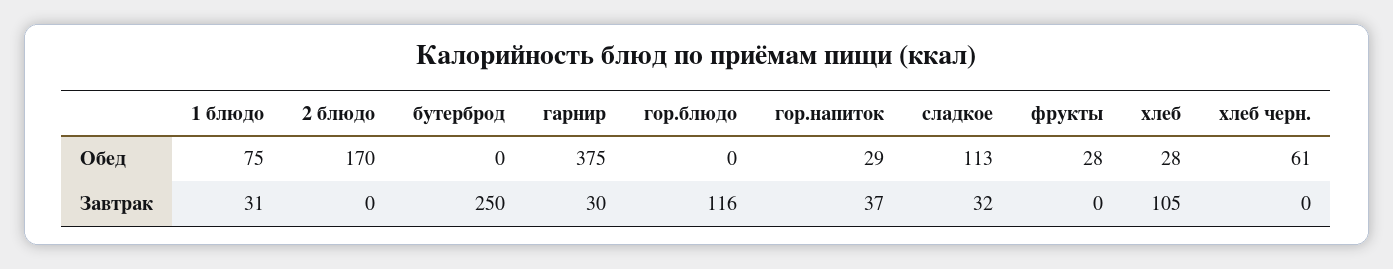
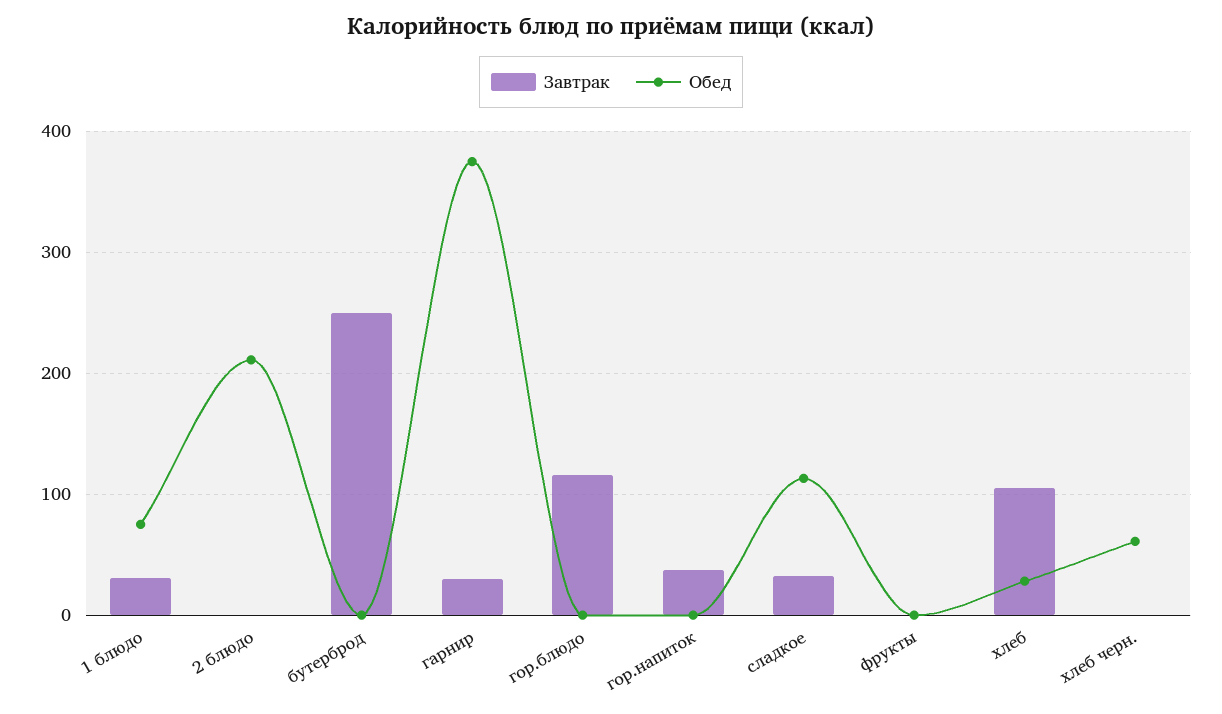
Обед, 2 блюдо: 170 -> 210
Обед, гор.напиток: 29 -> 0
Обед, фрукты: 28 -> 0

